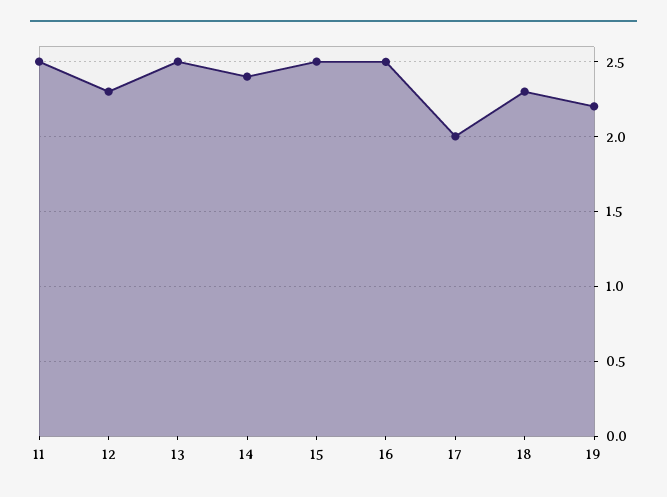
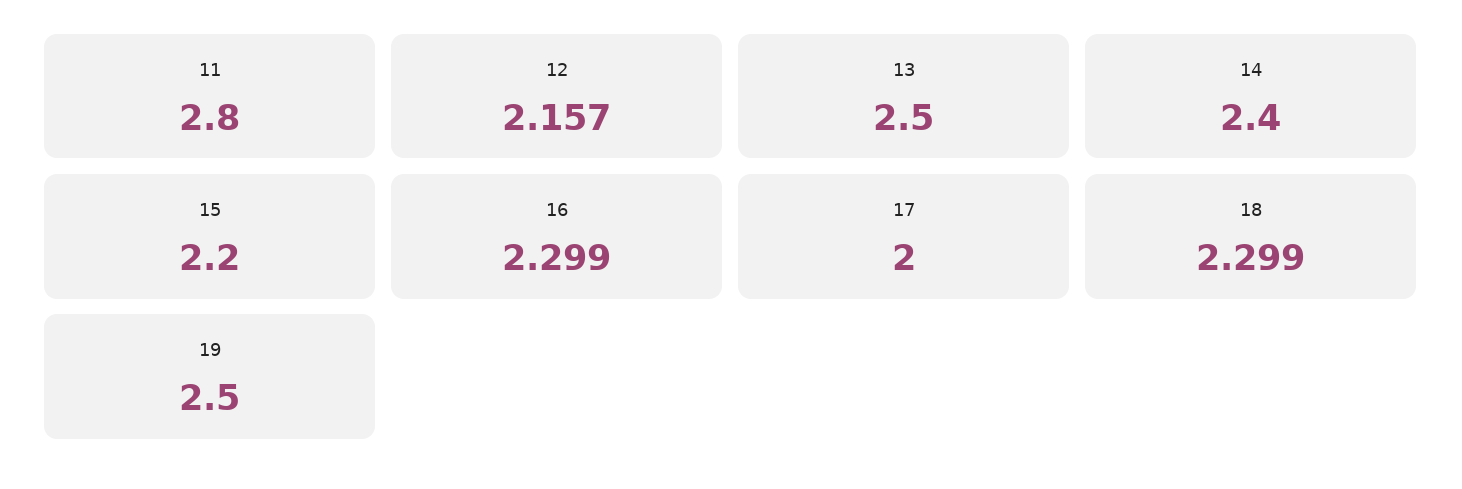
11: 2.5 -> 2.8
12: 2.3 -> 2.157
15: 2.5 -> 2.2
16: 2.5 -> 2.299
19: 2.2 -> 2.5

